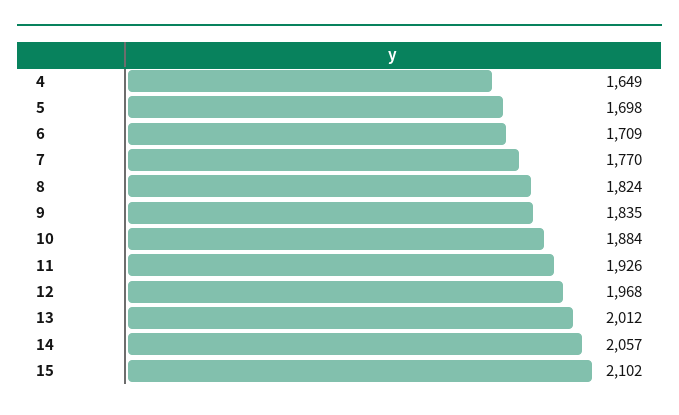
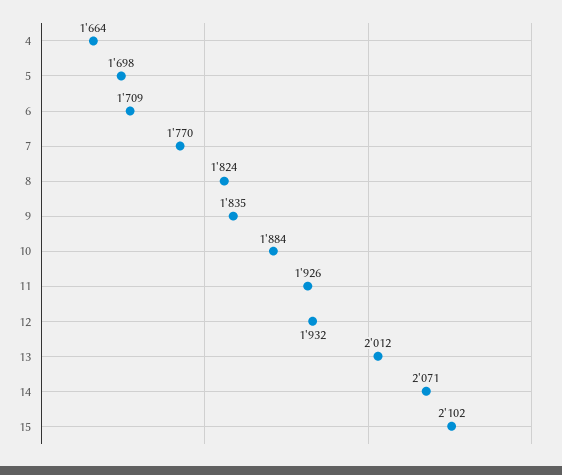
4: 1649 -> 1664
12: 1968 -> 1932
14: 2057 -> 2071

